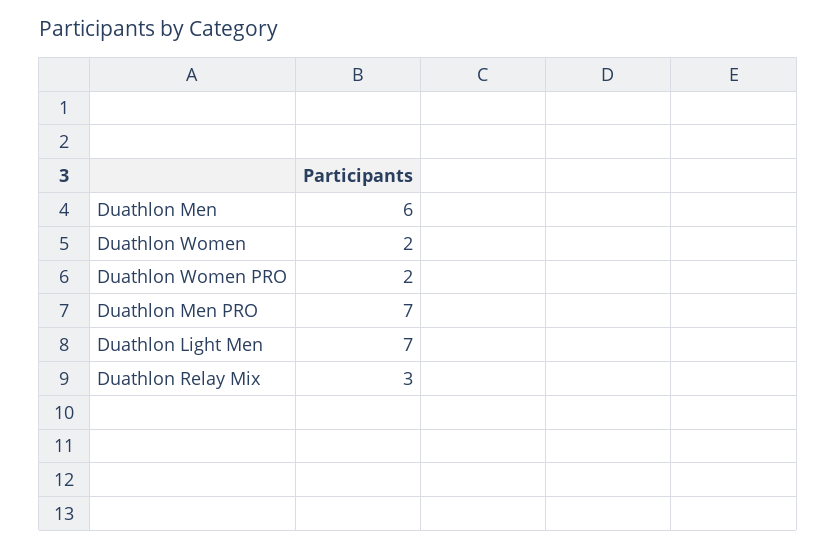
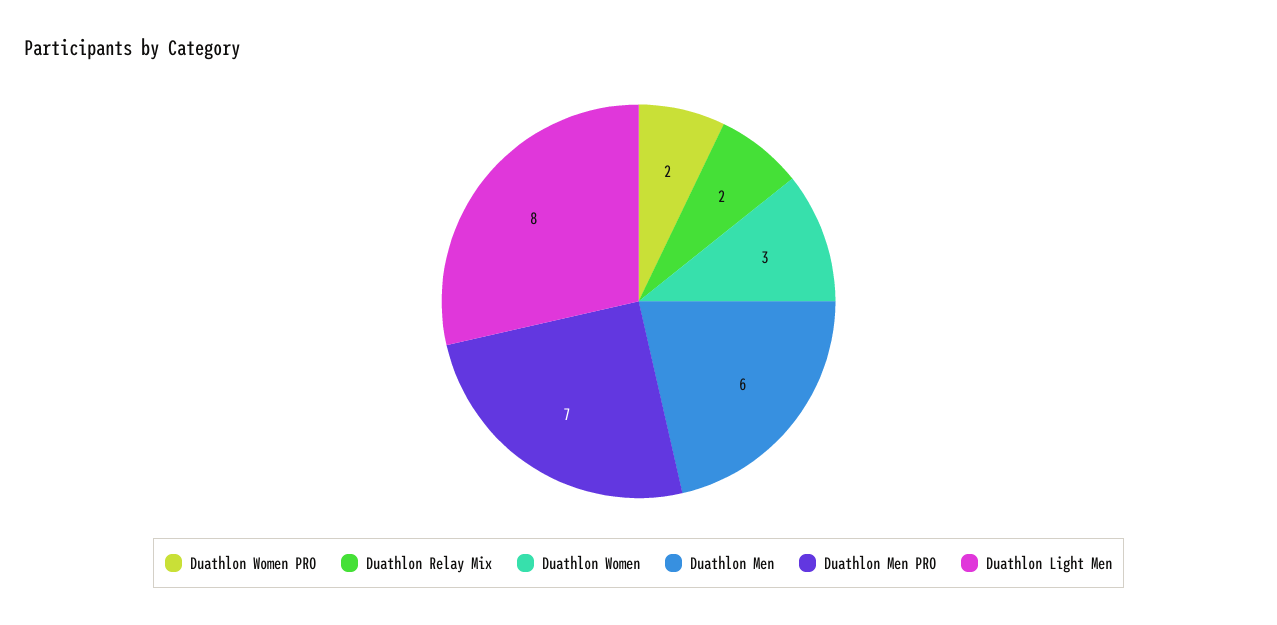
Duathlon Women: 2 -> 3
Duathlon Light Men: 7 -> 8
Duathlon Relay Mix: 3 -> 2

